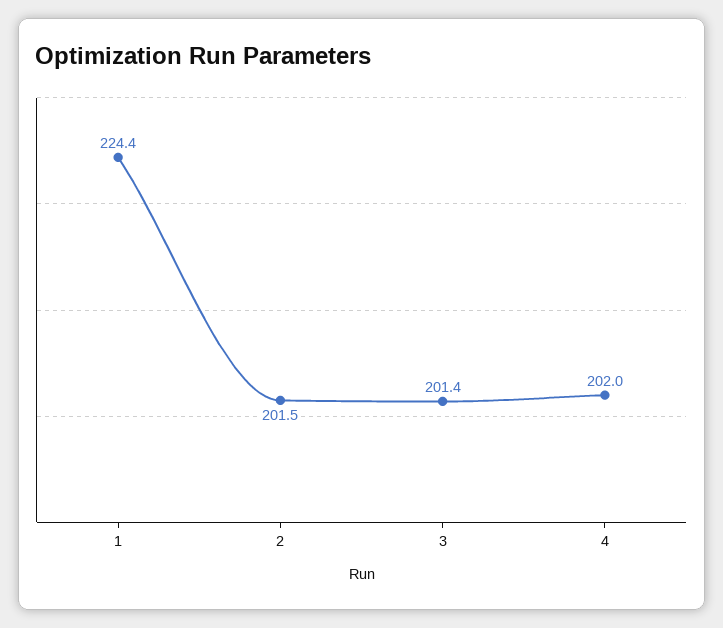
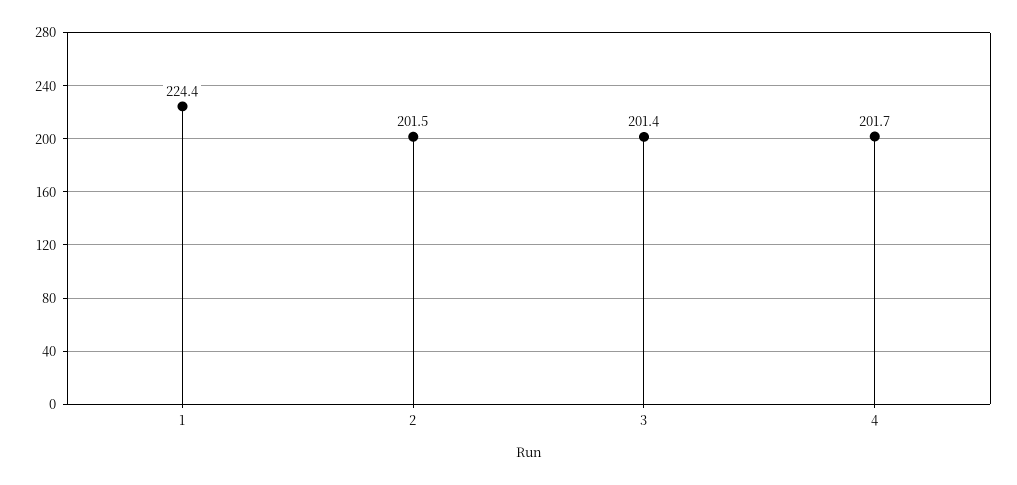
4: 202 -> 201.7

